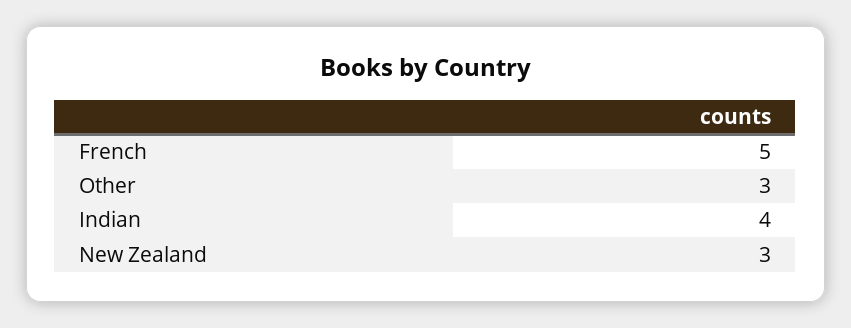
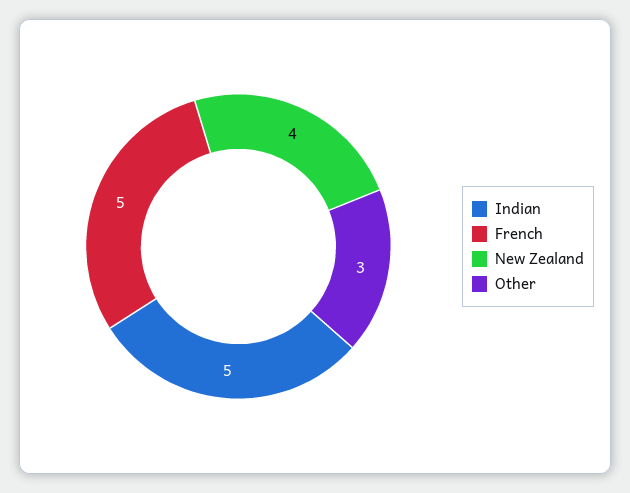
Indian: 4 -> 5
New Zealand: 3 -> 4

